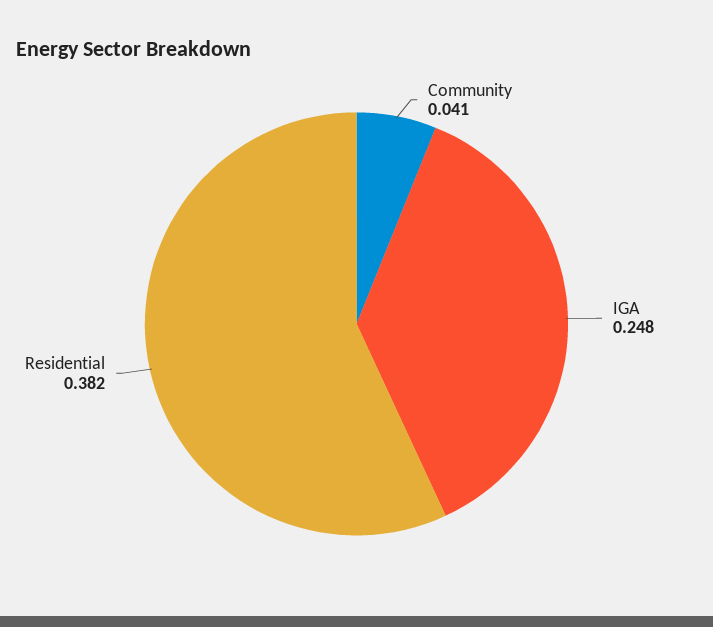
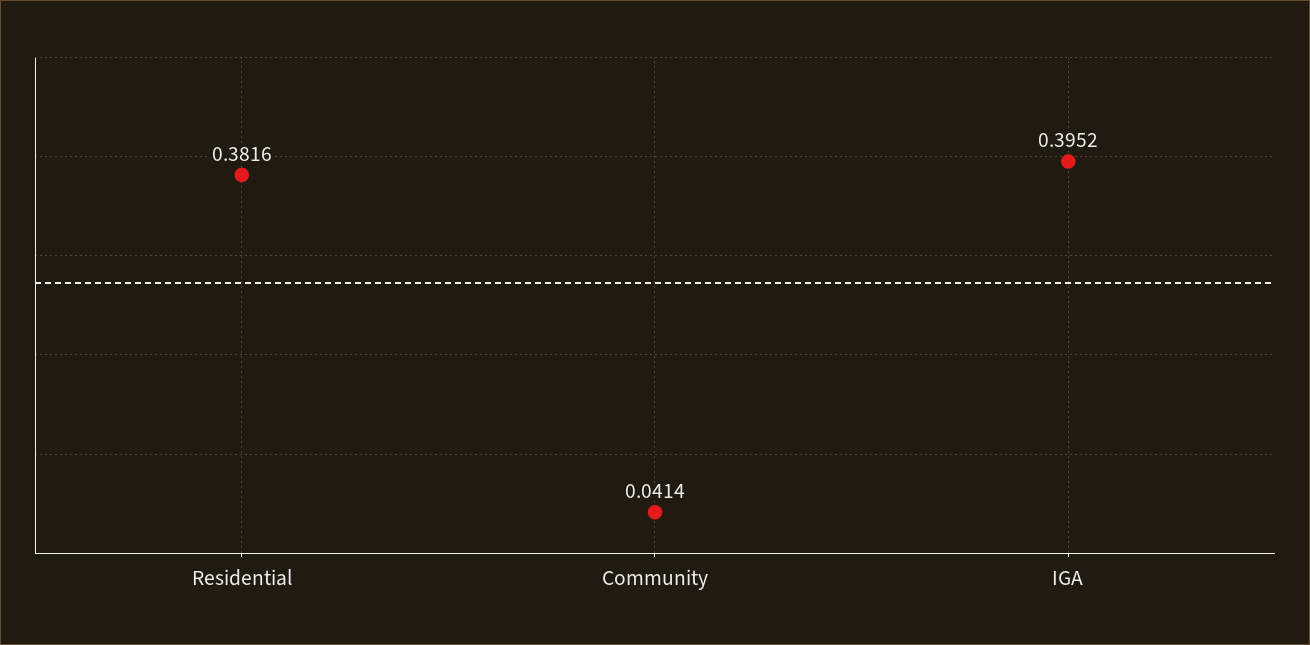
IGA: 0.248 -> 0.3952

